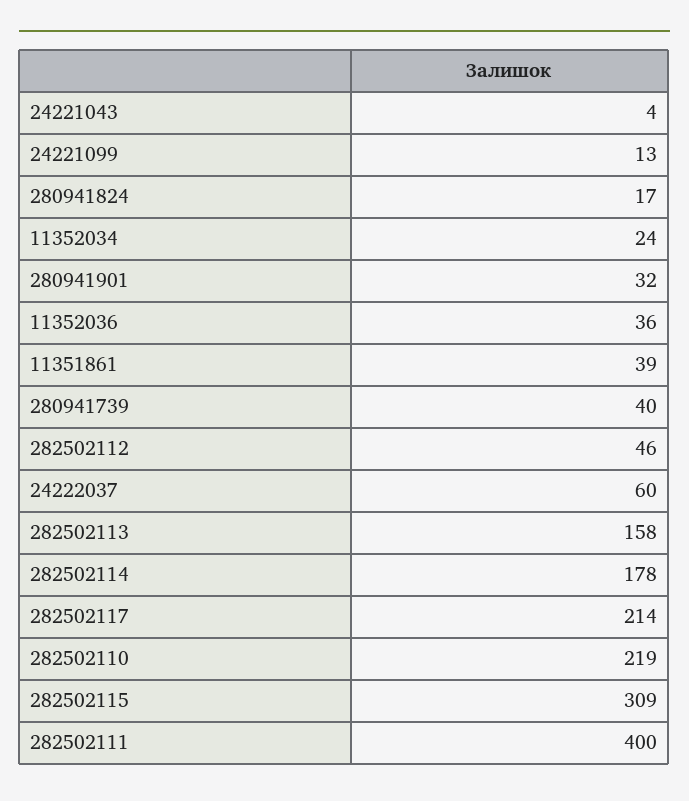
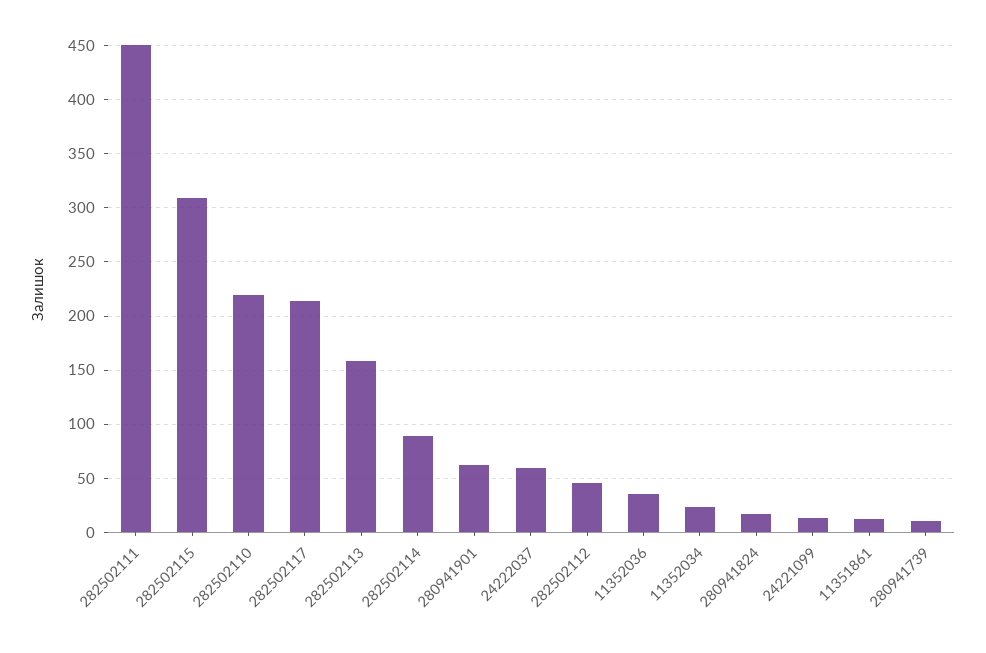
24221043: 4 -> none
280941901: 32 -> 60
11351861: 39 -> 10
280941739: 40 -> 10
282502114: 178 -> 90
282502111: 400 -> 450

